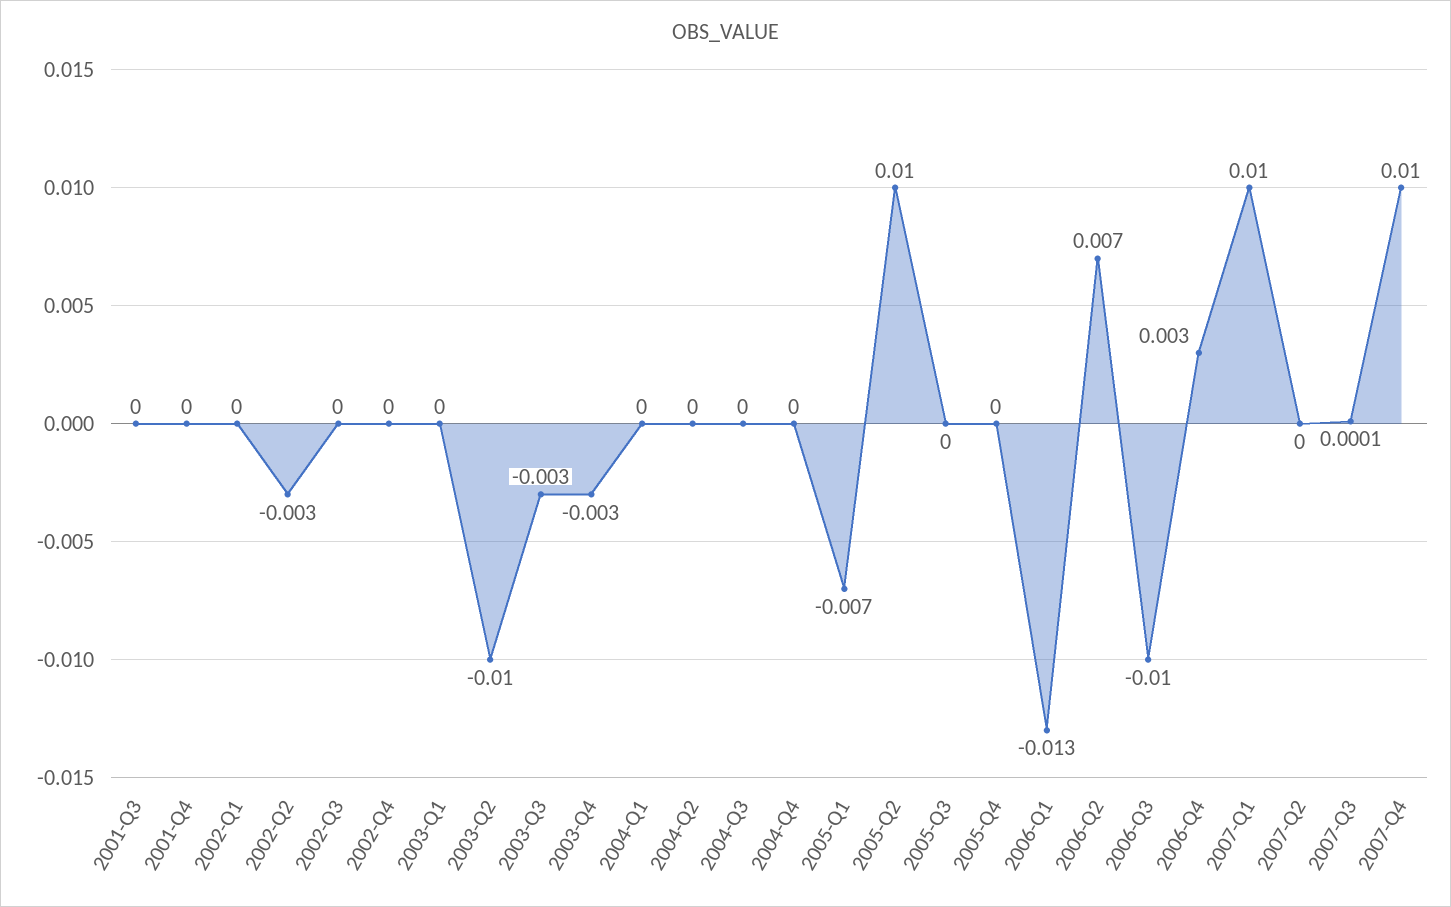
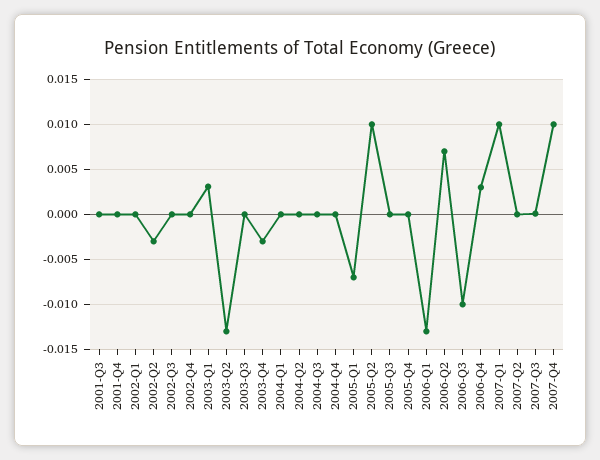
2003-Q1: 0 -> 0.003
2003-Q2: -0.01 -> -0.013
2003-Q3: -0.003 -> 0

